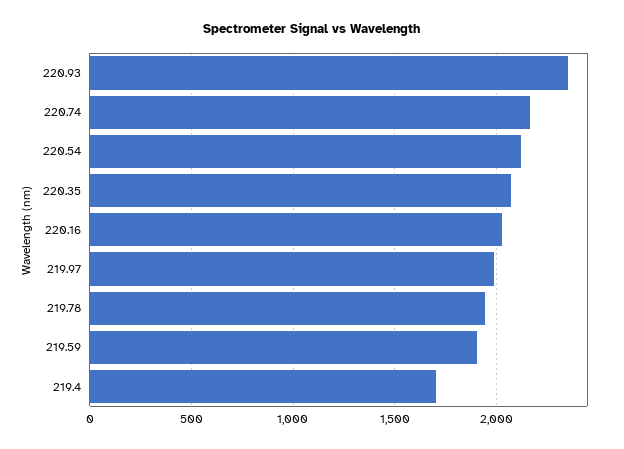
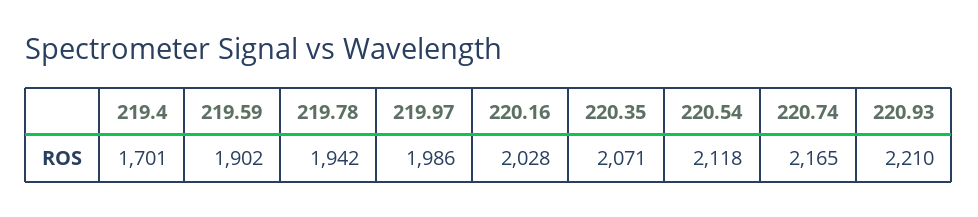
220.93: 2350 -> 2210

